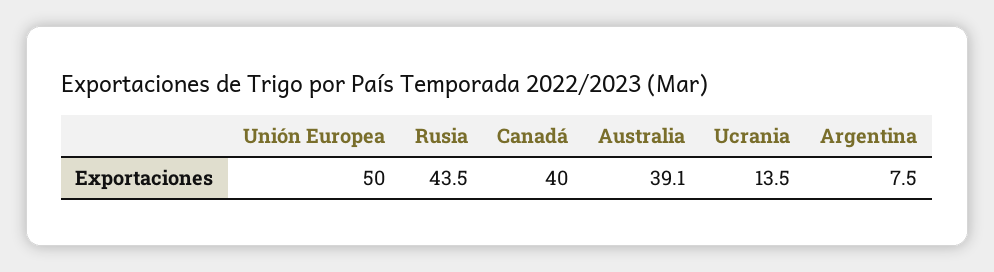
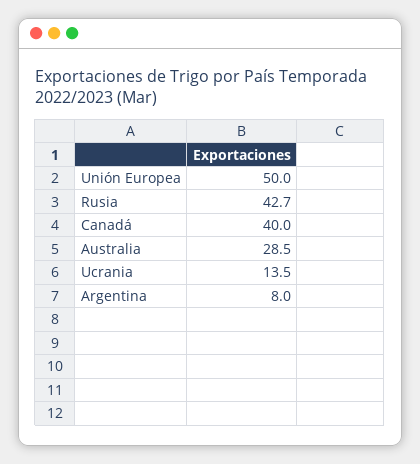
Rusia: 43.5 -> 42.7
Australia: 39.1 -> 28.5
Argentina: 7.5 -> 8

